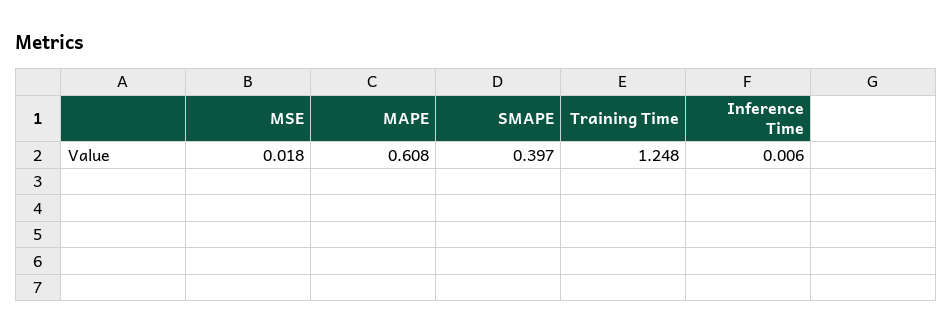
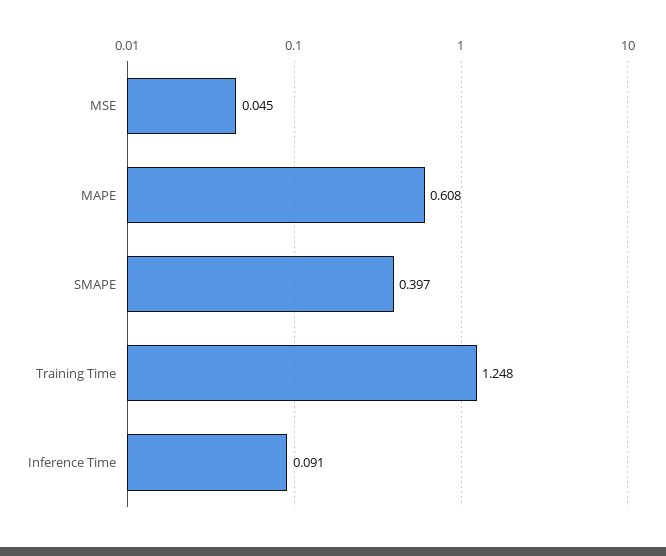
MSE: 0.018 -> 0.045
Inference Time: 0.006 -> 0.091

